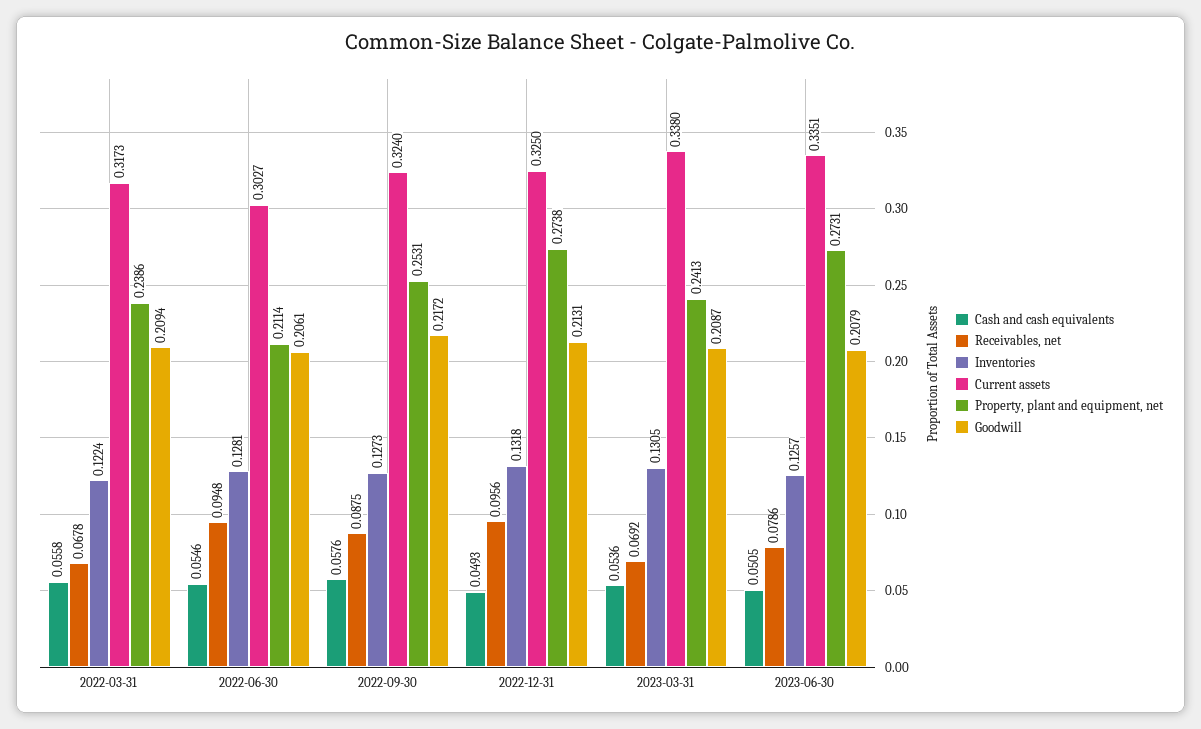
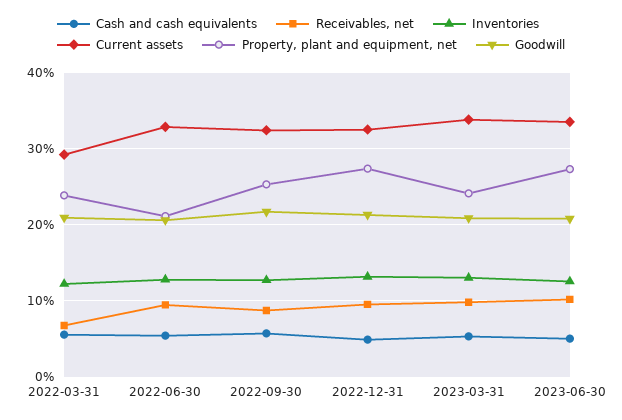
Current assets, 2022-03-31: 0.3173 -> 0.29
Current assets, 2022-06-30: 0.3027 -> 0.33
Receivables, net, 2023-03-31: 0.0692 -> 0.1
Receivables, net, 2023-06-30: 0.0786 -> 0.1

